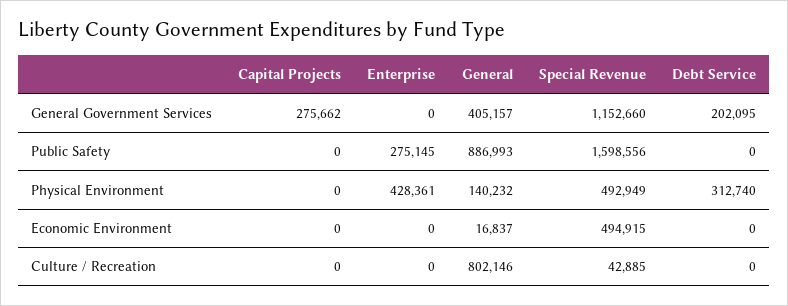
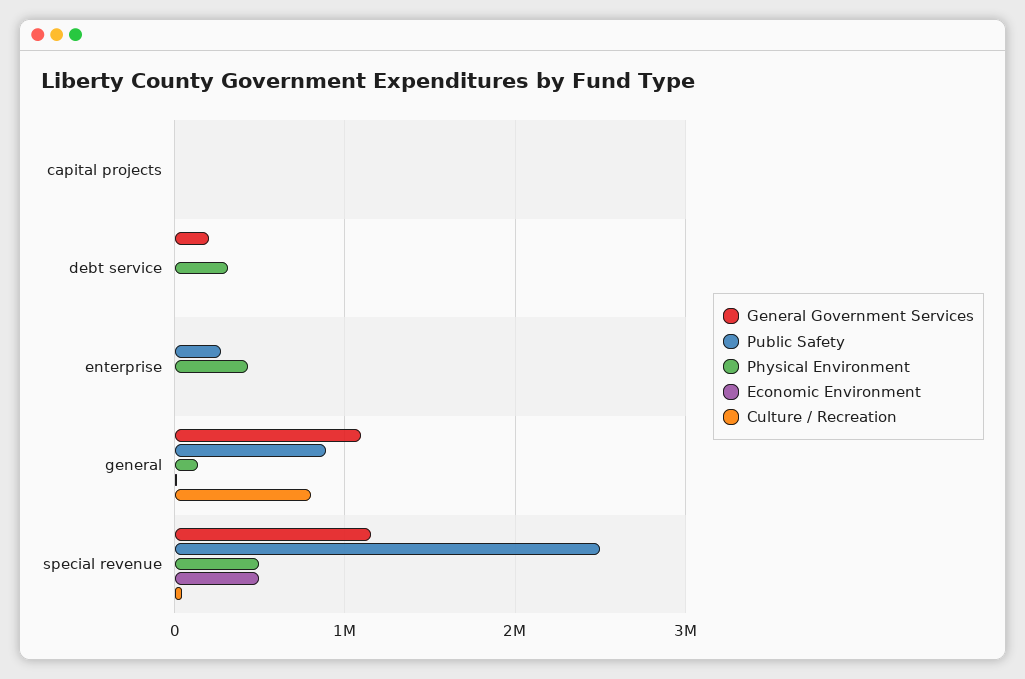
General Government Services, Capital Projects: 275662 -> 0
General Government Services, General: 405157 -> 1100000
Public Safety, Special Revenue: 1598556 -> 2500000

